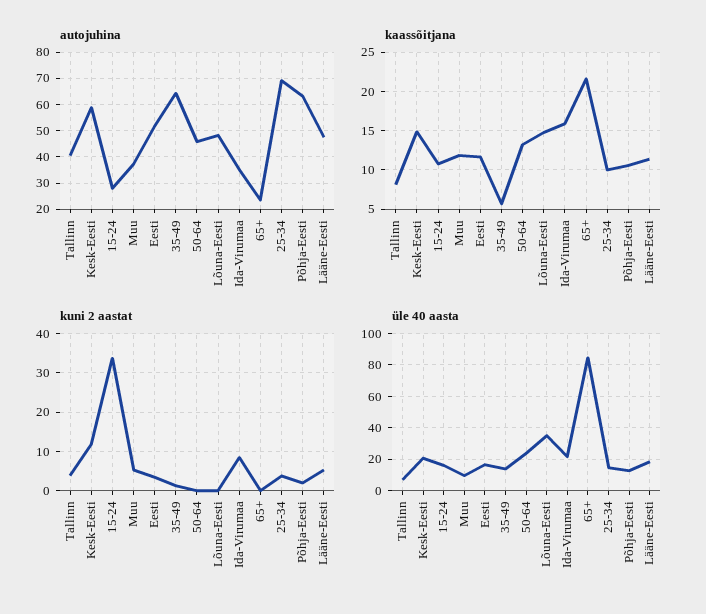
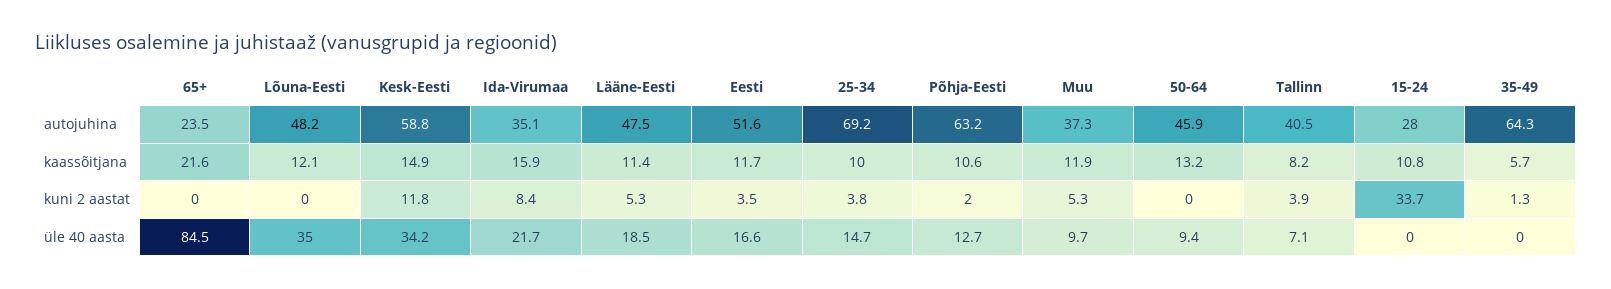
kaassõitjana, Lõuna-Eesti: 15 -> 12.1
üle 40 aasta, Kesk-Eesti: 20 -> 34.2
üle 40 aasta, 15-24: 15 -> 0
üle 40 aasta, 35-49: 15 -> 0
üle 40 aasta, 50-64: 25 -> 9.4

